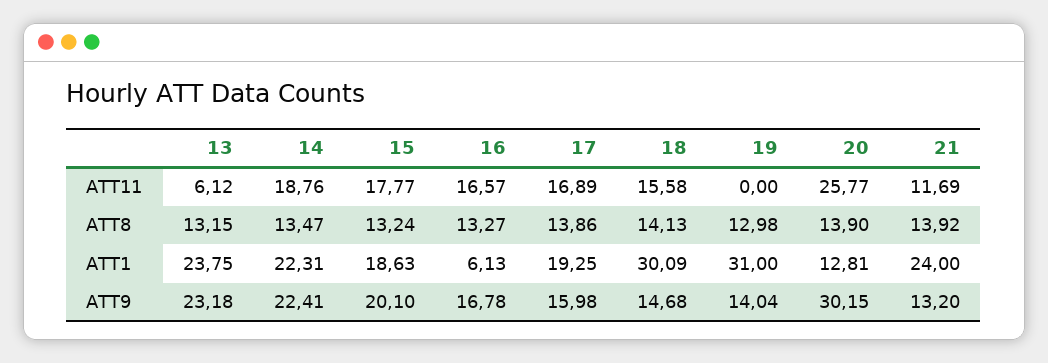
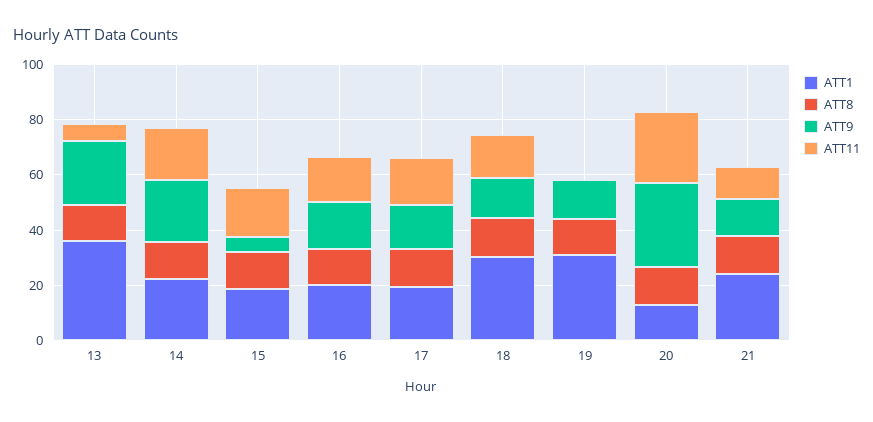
ATT1, 13: 23.75 -> 35
ATT1, 16: 6.13 -> 20
ATT9, 15: 20.1 -> 5

